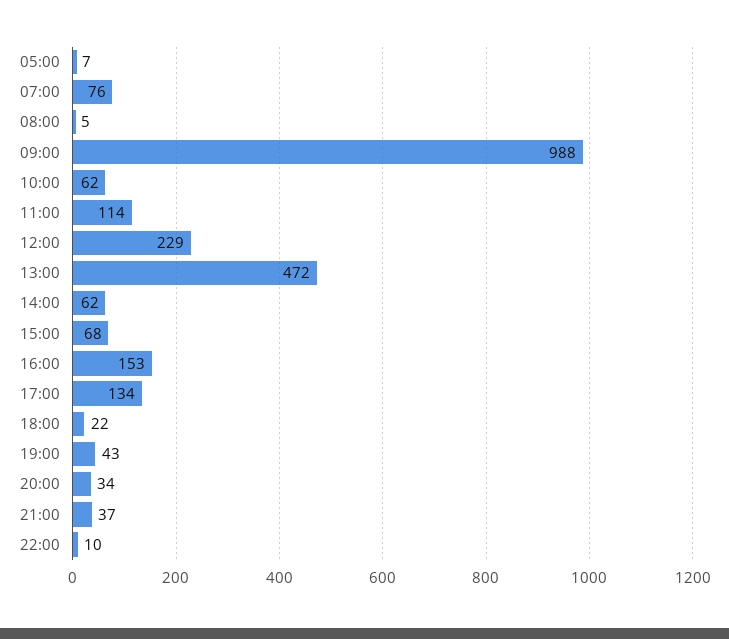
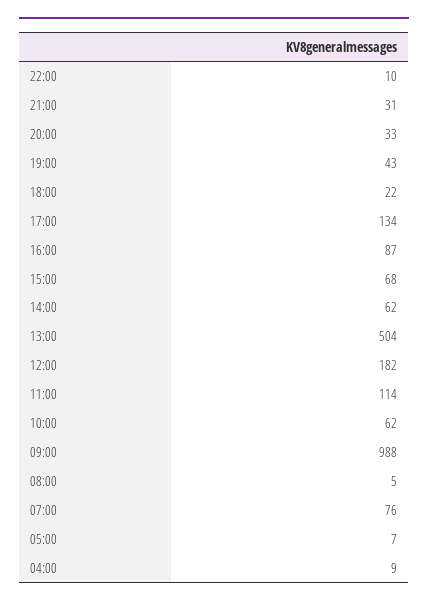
12:00: 229 -> 182
13:00: 472 -> 504
16:00: 153 -> 87
20:00: 34 -> 33
21:00: 37 -> 31
04:00: none -> 9

